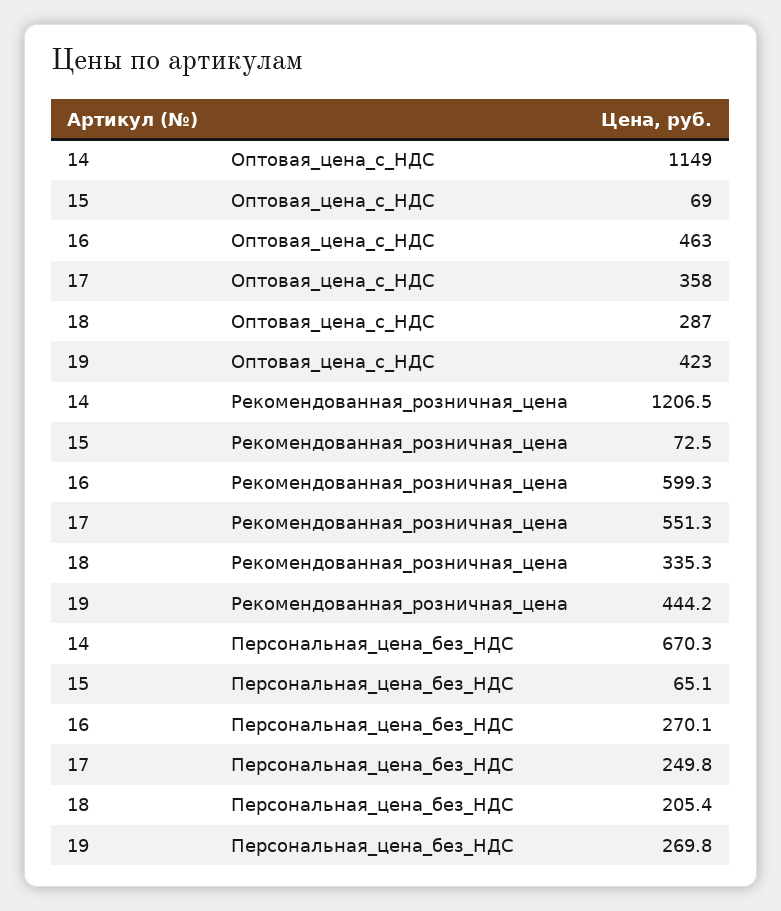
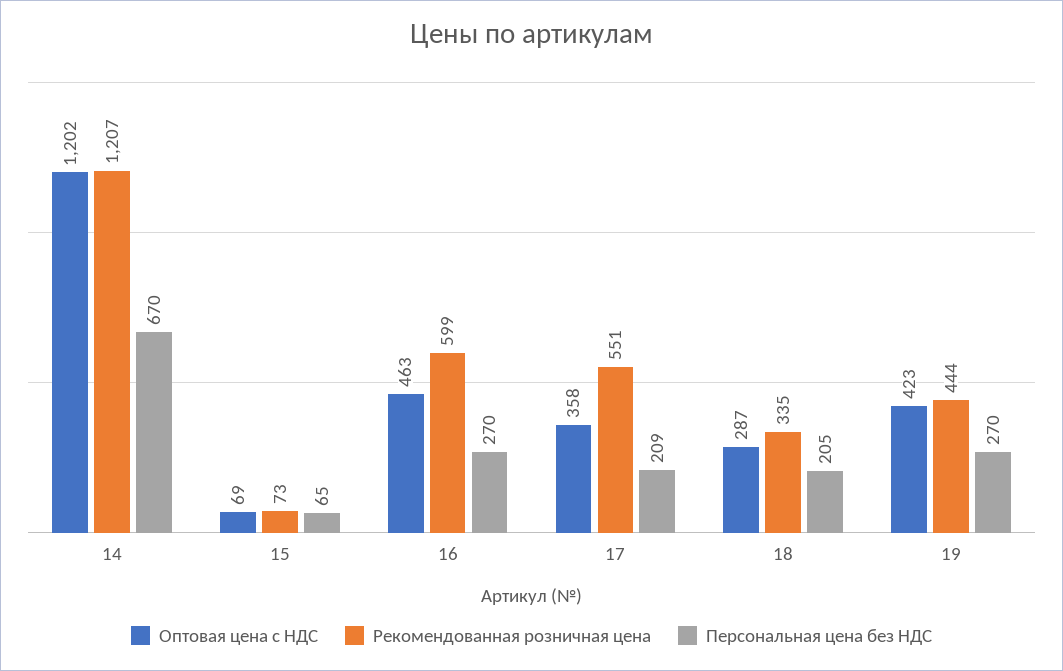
Оптовая_цена_с_НДС, 14: 1149 -> 1202
Персональная_цена_без_НДС, 17: 249.8 -> 209

